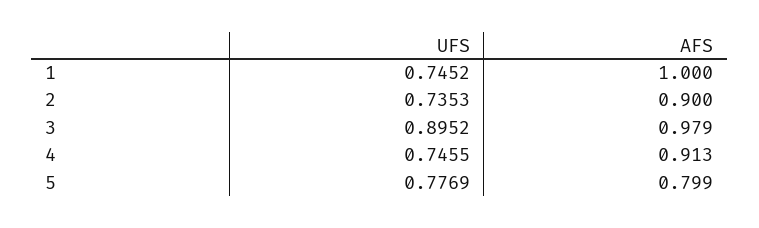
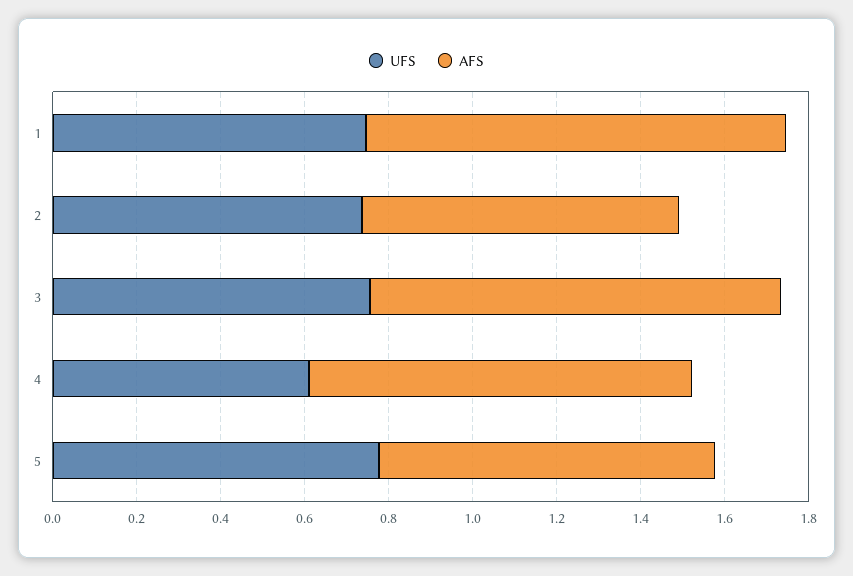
AFS, 2: 0.9 -> 0.75
UFS, 3: 0.8952 -> 0.75
UFS, 4: 0.7455 -> 0.6

